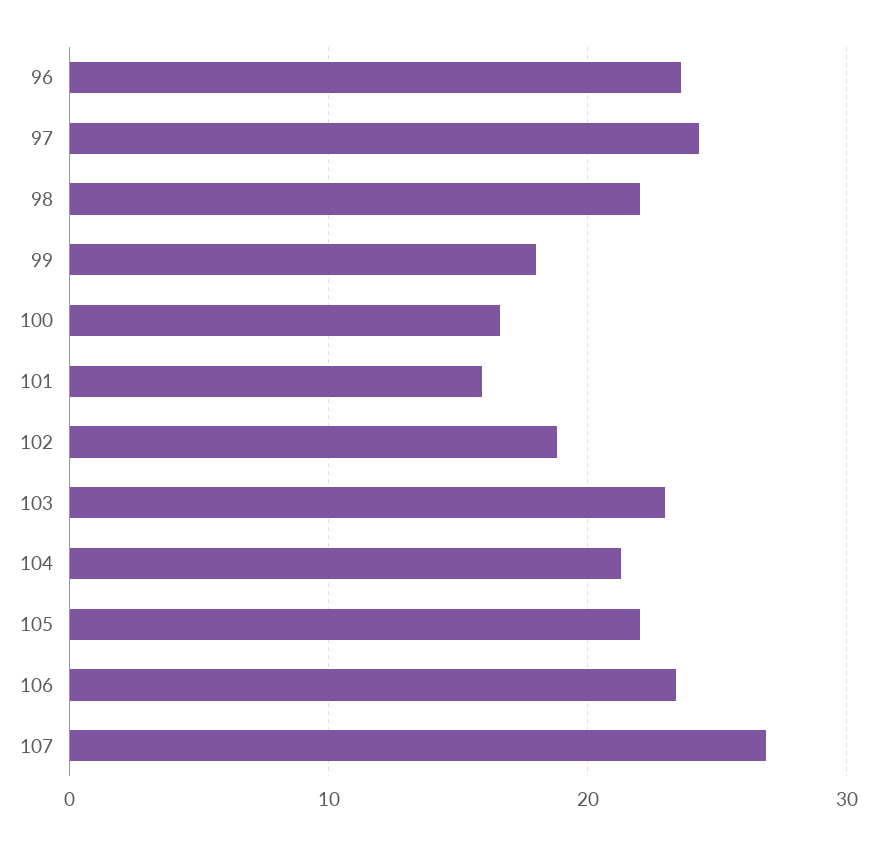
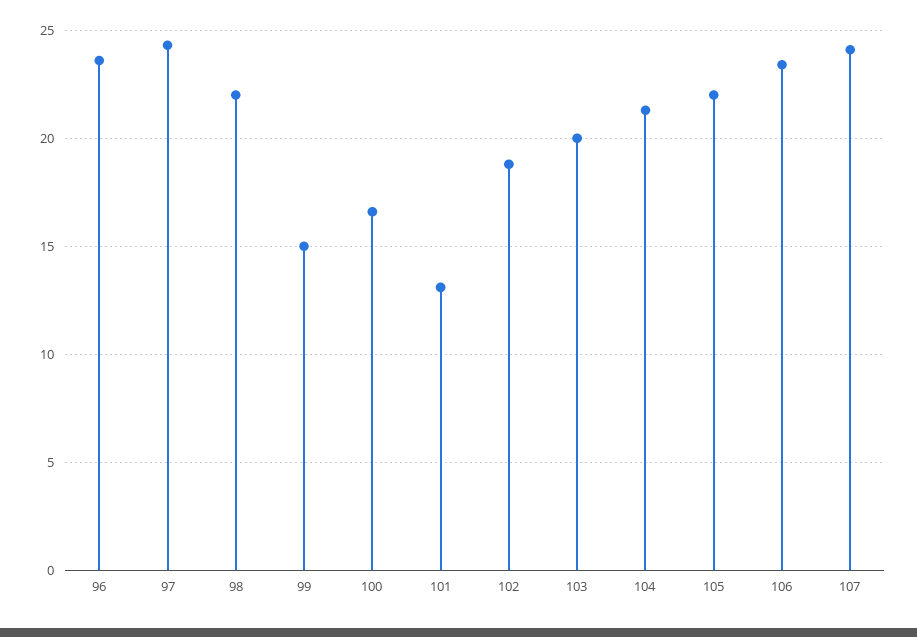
99: 18 -> 15
101: 16 -> 13
103: 23 -> 20
107: 27 -> 24

